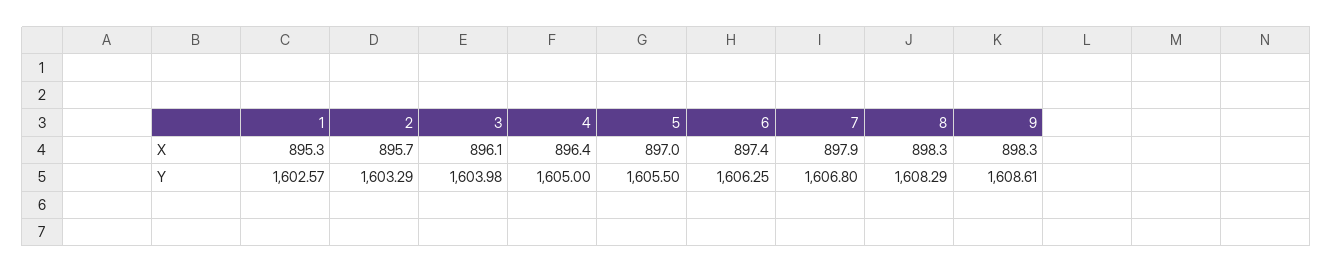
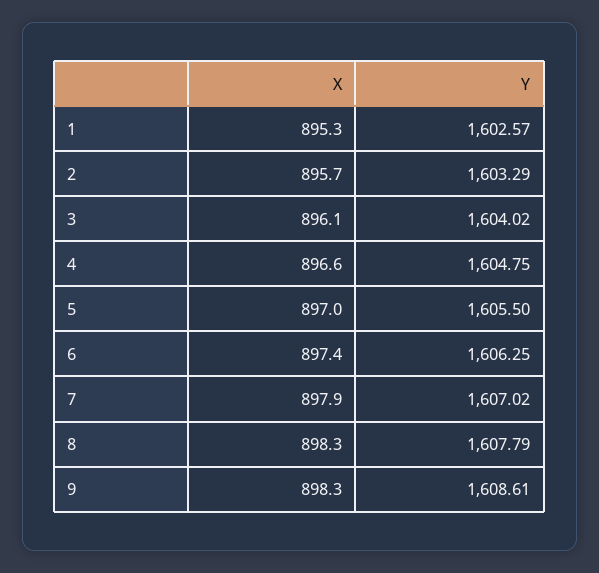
4, X: 896.4 -> 896.6
3, Y: 1603.98 -> 1604.02
4, Y: 1605 -> 1604.75
7, Y: 1606.8 -> 1607.02
8, Y: 1608.29 -> 1607.79

